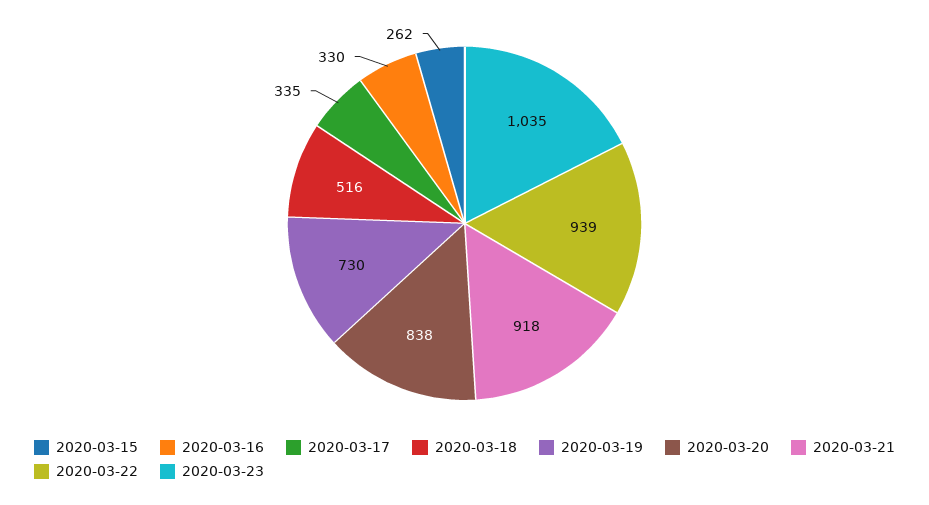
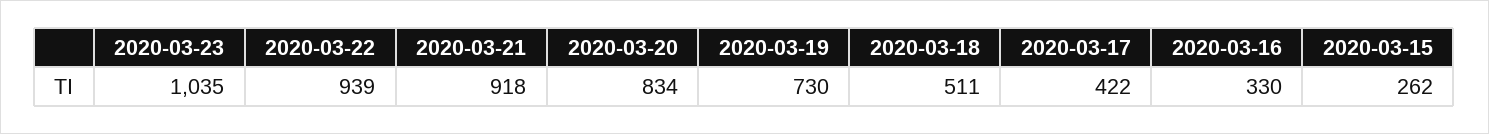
2020-03-17: 335 -> 422
2020-03-18: 516 -> 511
2020-03-20: 838 -> 834

